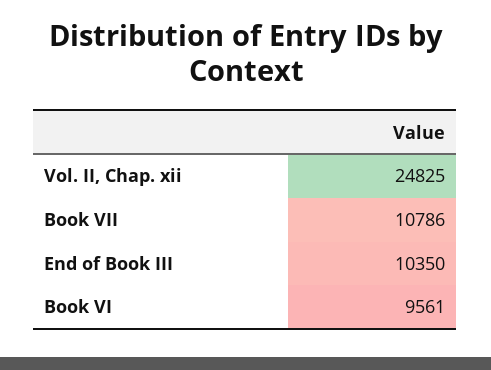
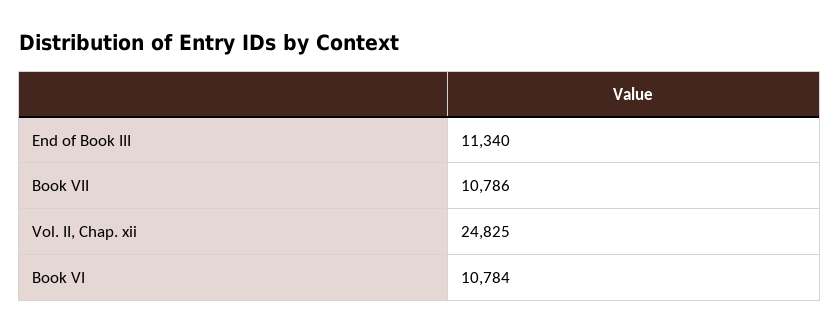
End of Book III: 10350 -> 11340
Book VI: 9561 -> 10784

